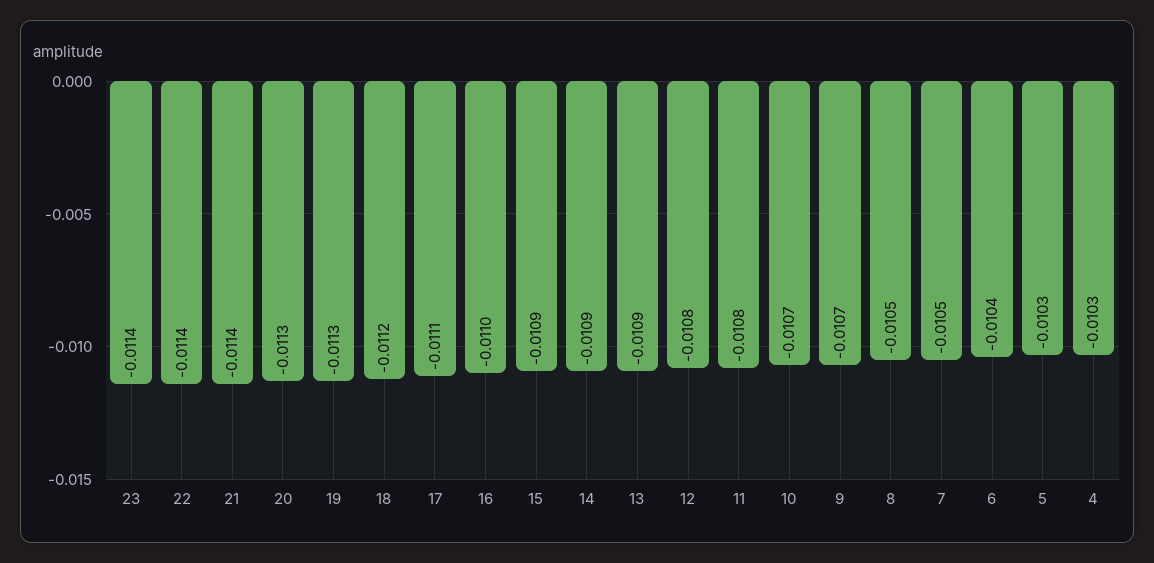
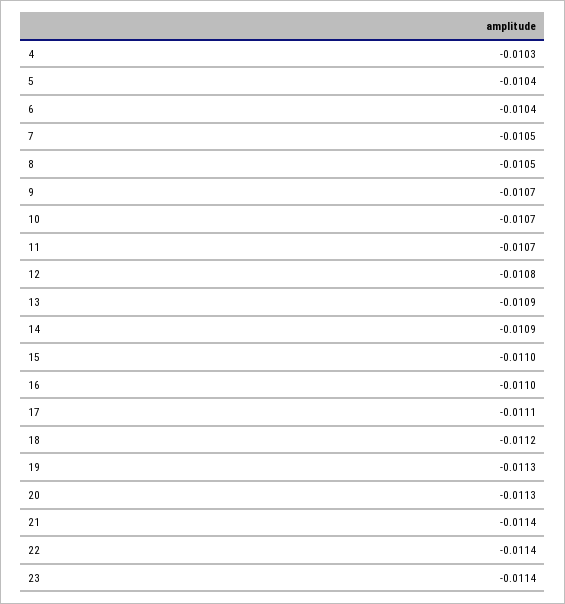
15: -0.0109 -> -0.011
11: -0.0108 -> -0.0107
5: -0.0103 -> -0.0104

